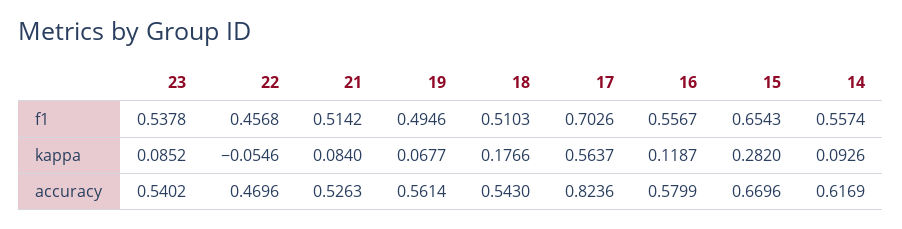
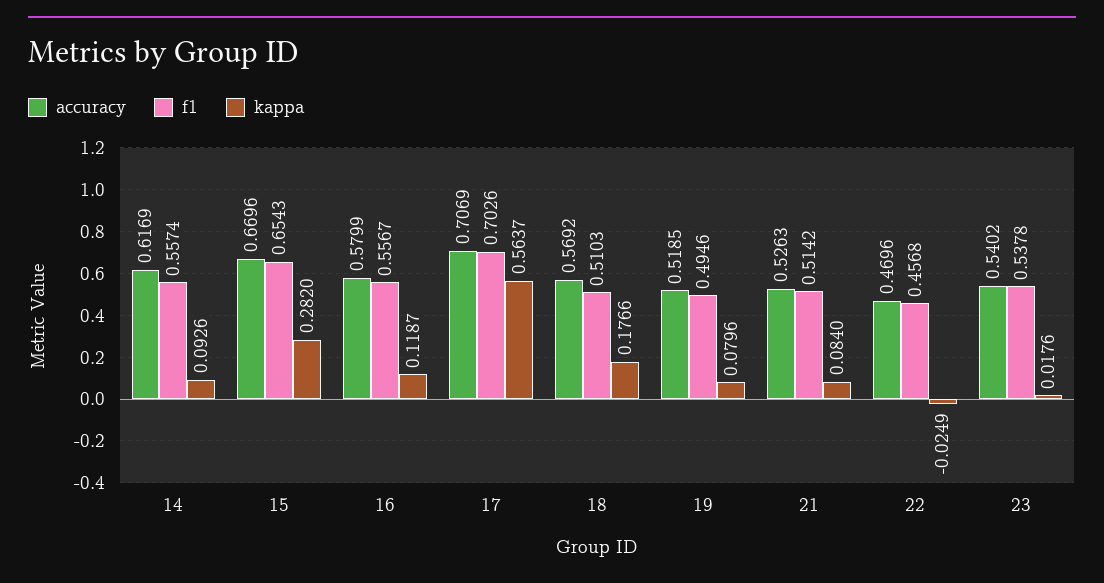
kappa, 23: 0.0852 -> 0.0176
kappa, 22: -0.0546 -> -0.0249
kappa, 19: 0.0677 -> 0.0796
accuracy, 19: 0.5614 -> 0.5185
accuracy, 18: 0.543 -> 0.5692
accuracy, 17: 0.8236 -> 0.7069

